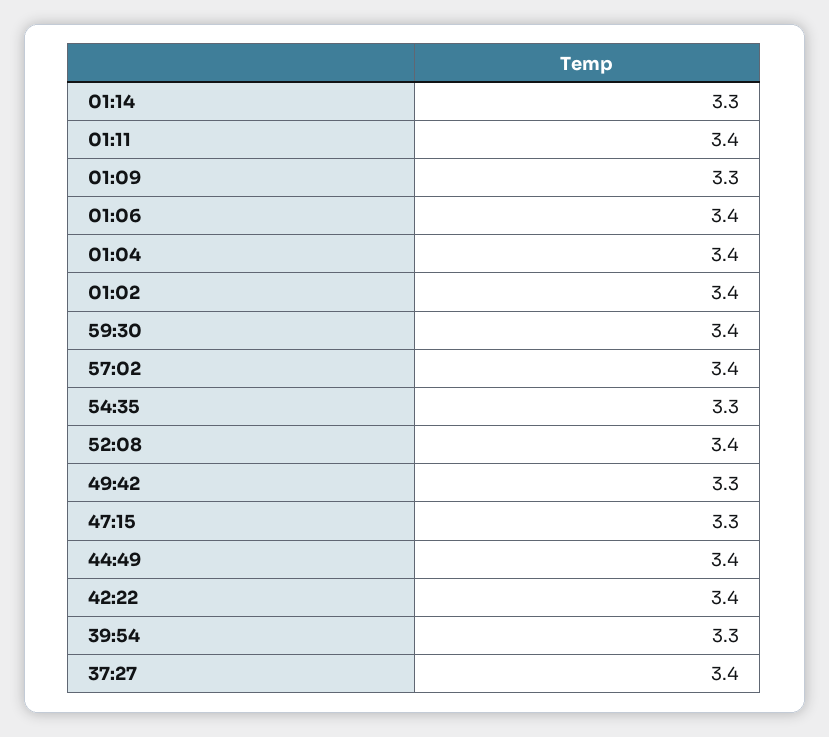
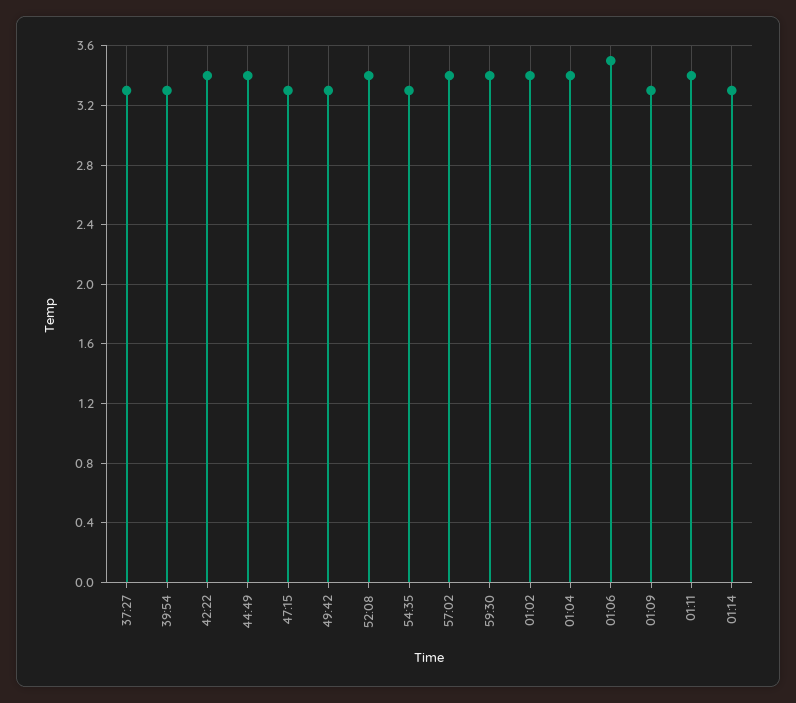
01:06: 3.4 -> 3.5
37:27: 3.4 -> 3.3

